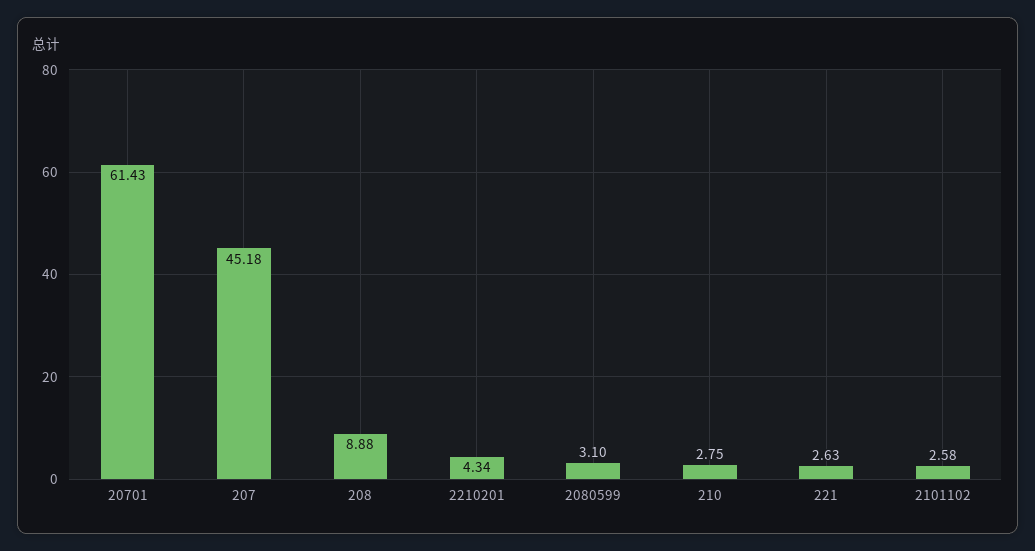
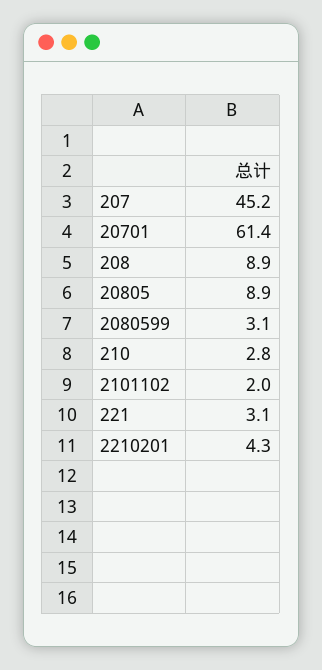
221: 2.63 -> 3.1
2101102: 2.58 -> 2
20805: none -> 8.9

